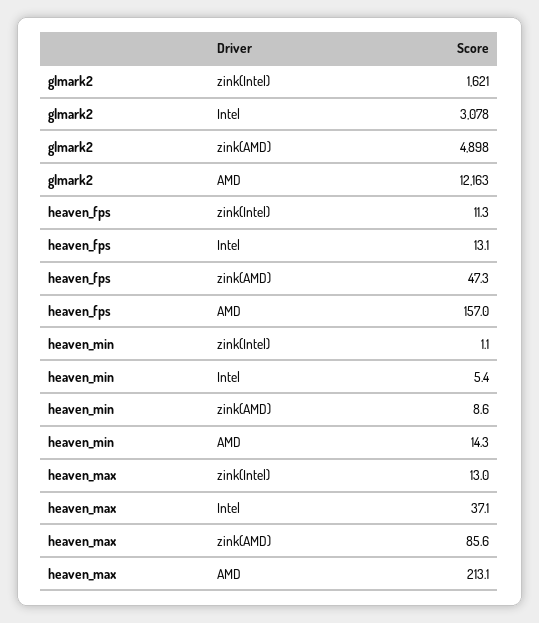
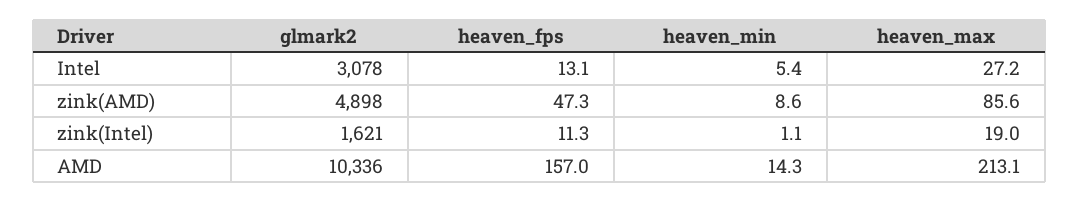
glmark2, AMD: 12163 -> 10336
heaven_max, zink(Intel): 13 -> 19
heaven_max, Intel: 37.1 -> 27.2

